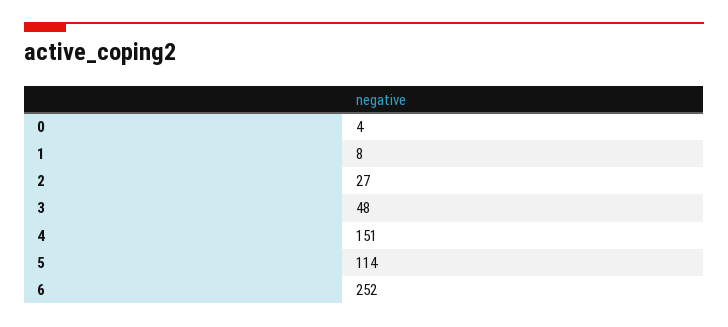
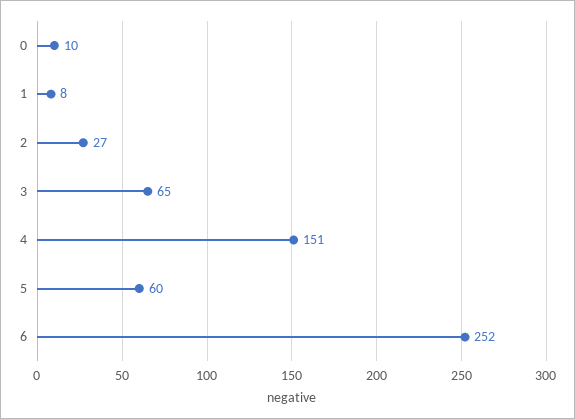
0: 4 -> 10
3: 48 -> 65
5: 114 -> 60

